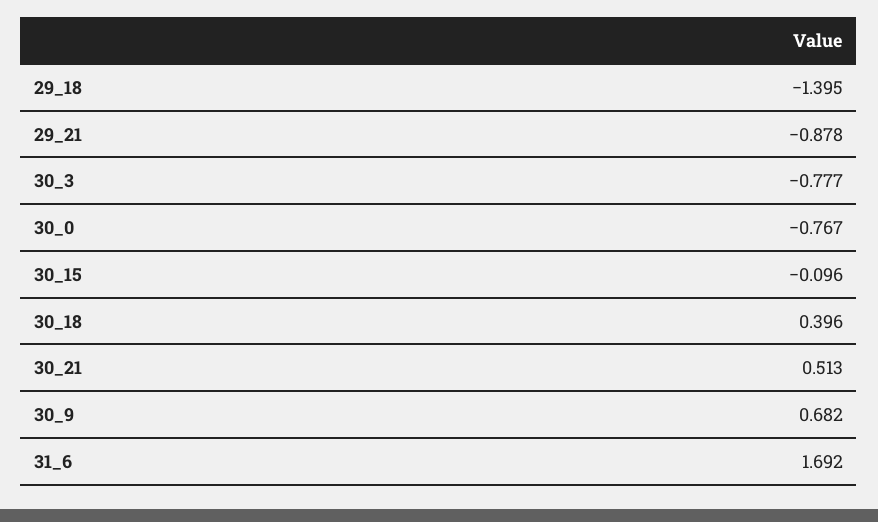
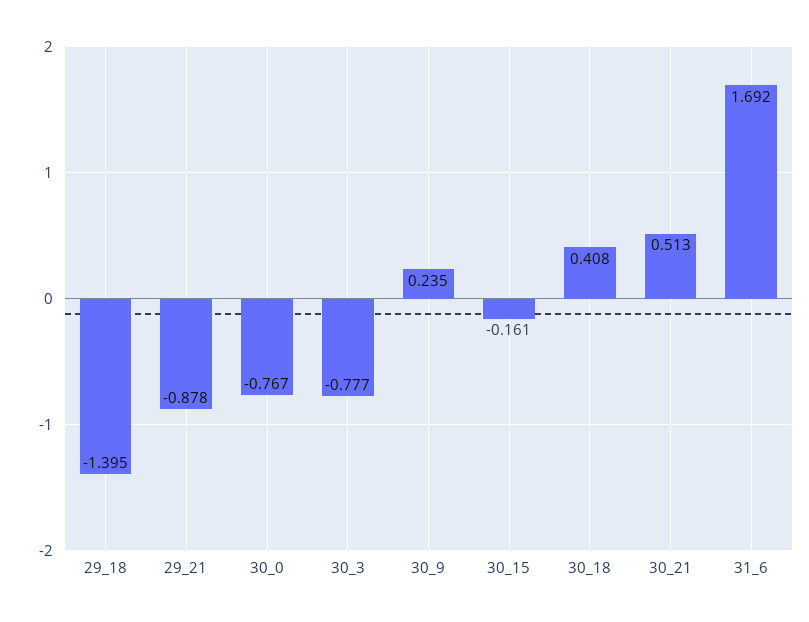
30_15: -0.096 -> -0.161
30_18: 0.396 -> 0.408
30_9: 0.682 -> 0.235

